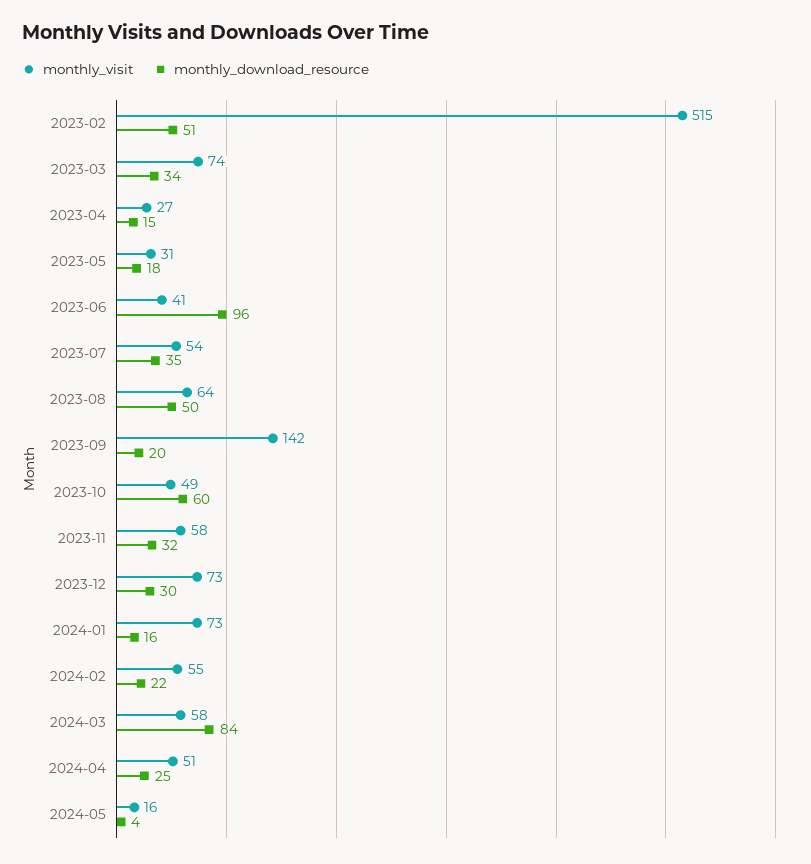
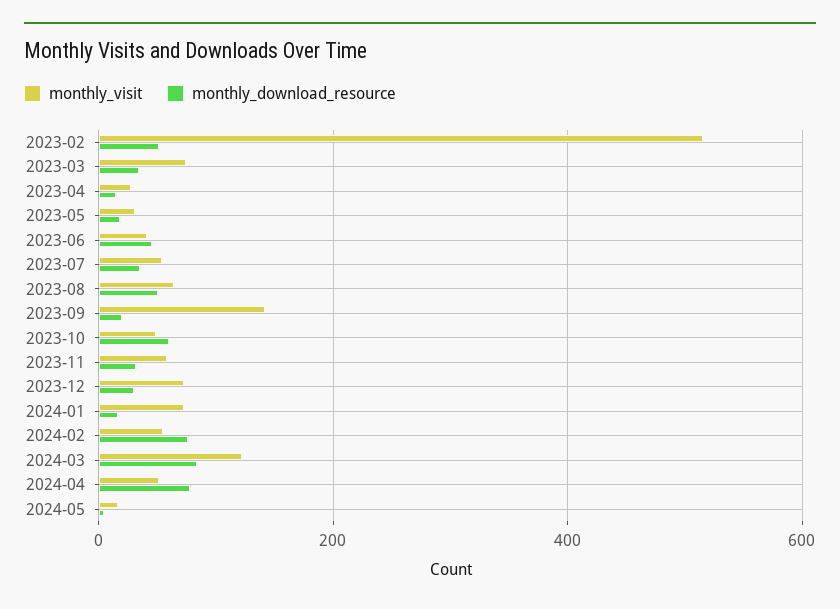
monthly_download_resource, 2023-06: 96 -> 40
monthly_download_resource, 2024-02: 22 -> 80
monthly_visit, 2024-03: 58 -> 120
monthly_download_resource, 2024-04: 25 -> 80

